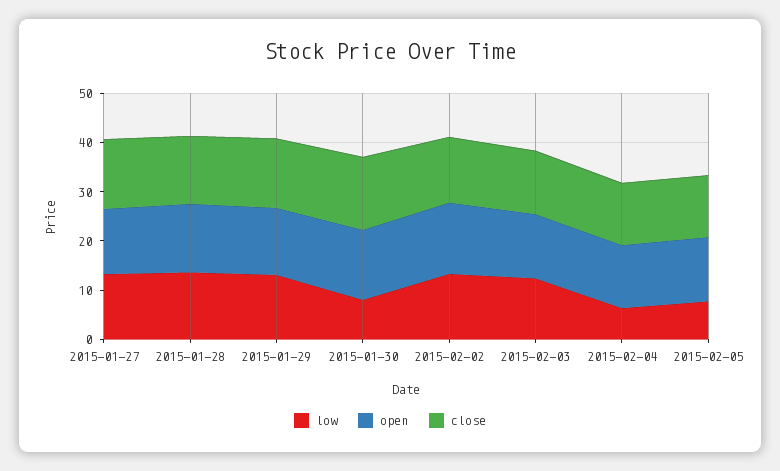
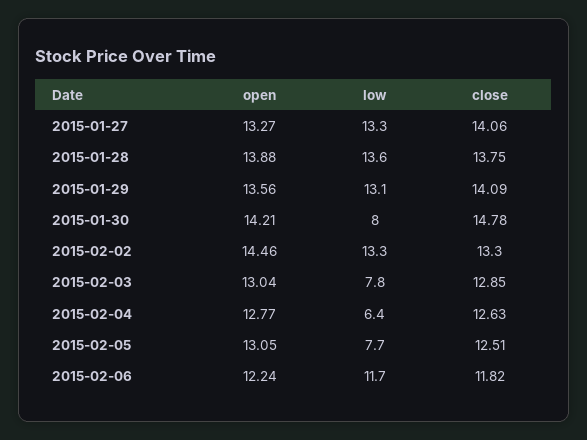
low, 2015-02-03: 12 -> 7.8
open, 2015-02-06: none -> 12.24
low, 2015-02-06: none -> 11.7
close, 2015-02-06: none -> 11.82

